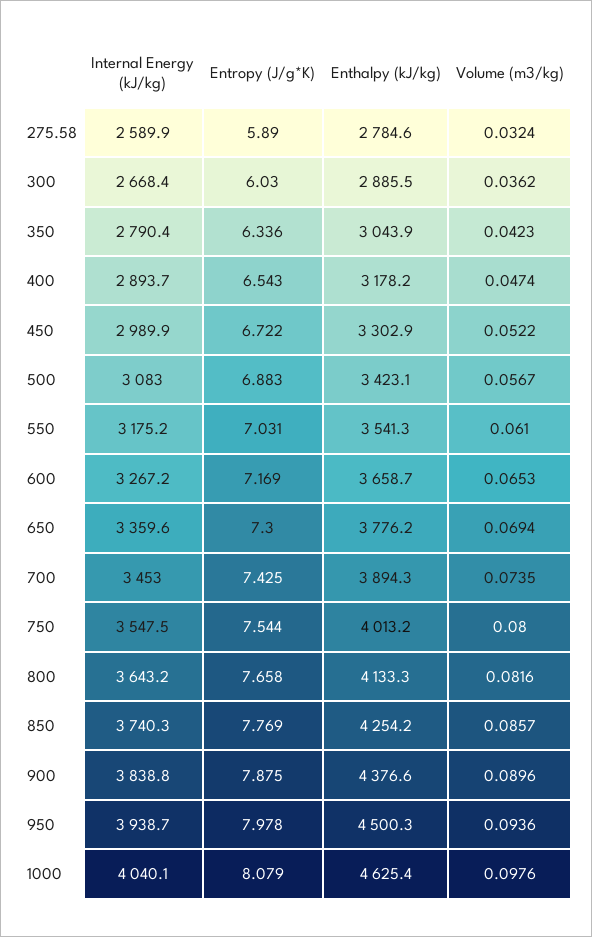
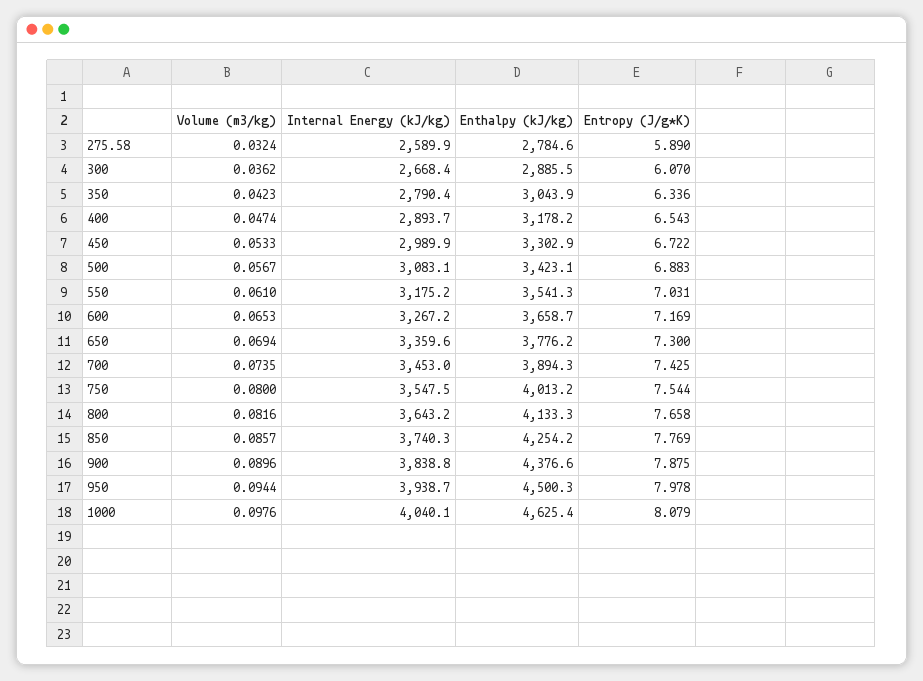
Entropy (J/g*K), 300: 6.03 -> 6.07
Volume (m3/kg), 450: 0.0522 -> 0.0533
Internal Energy (kJ/kg), 500: 3083 -> 3083.1
Volume (m3/kg), 950: 0.0936 -> 0.0944

